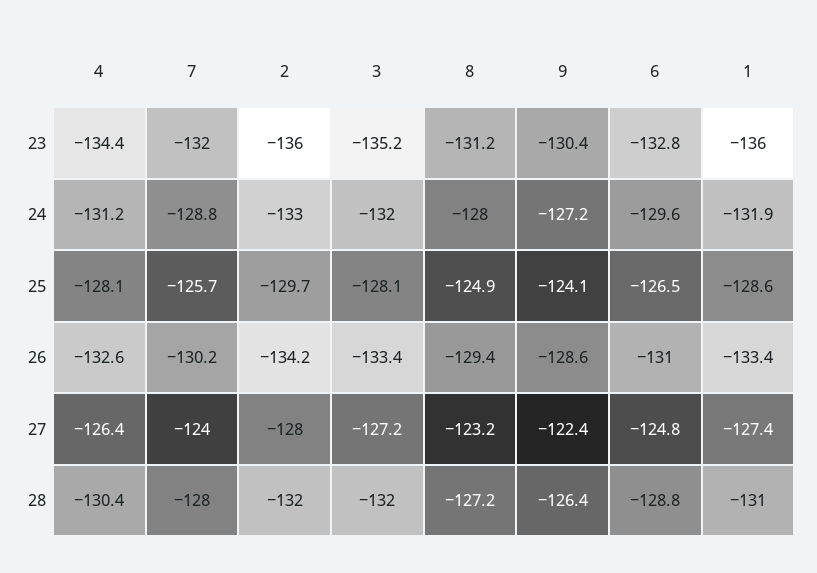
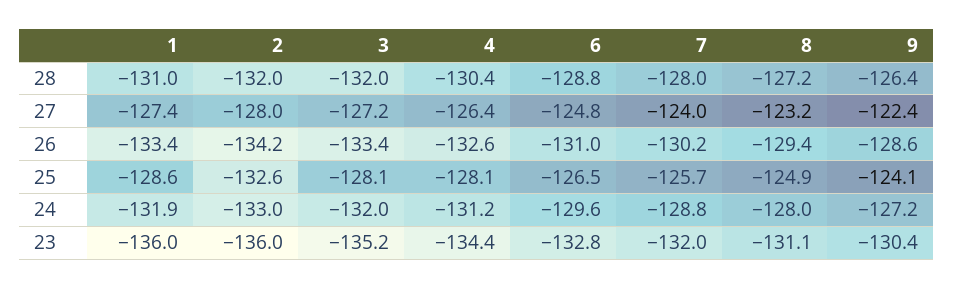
8, 23: -131.2 -> -131.1
2, 25: -129.7 -> -132.6

